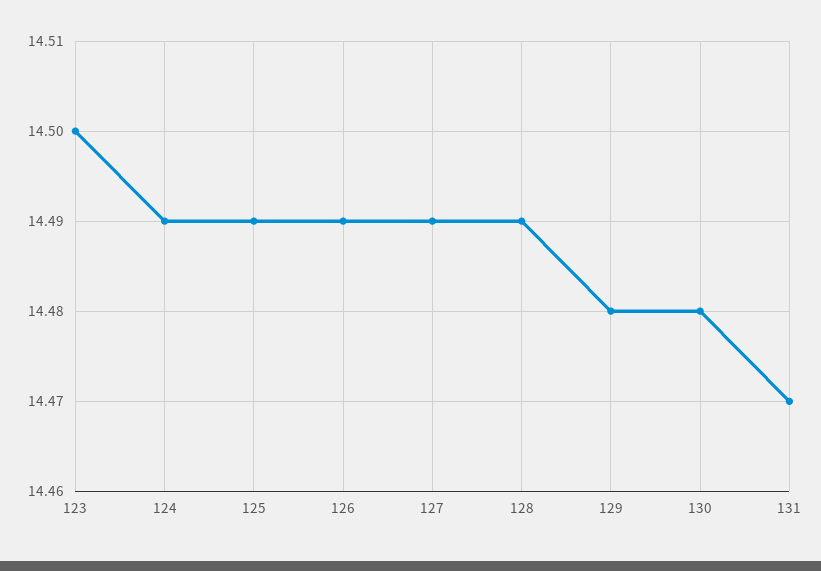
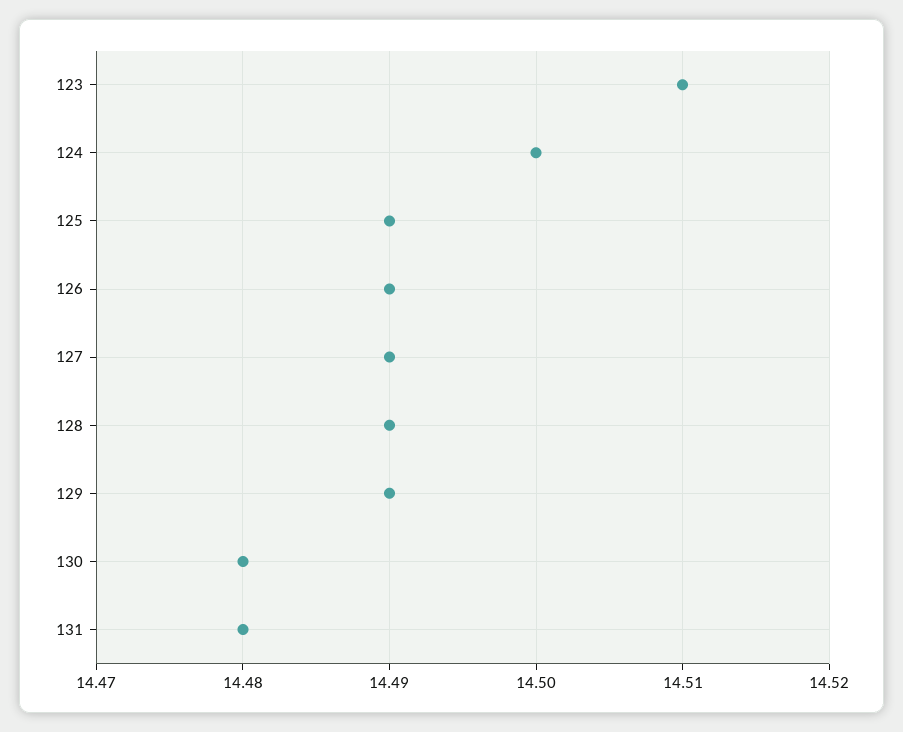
123: 14.5 -> 14.51
124: 14.49 -> 14.5
129: 14.48 -> 14.49
131: 14.47 -> 14.48

